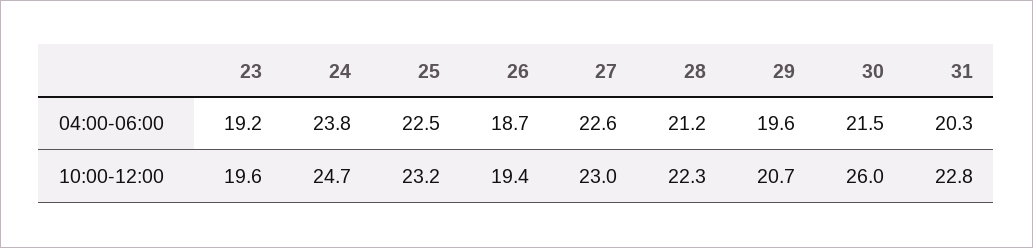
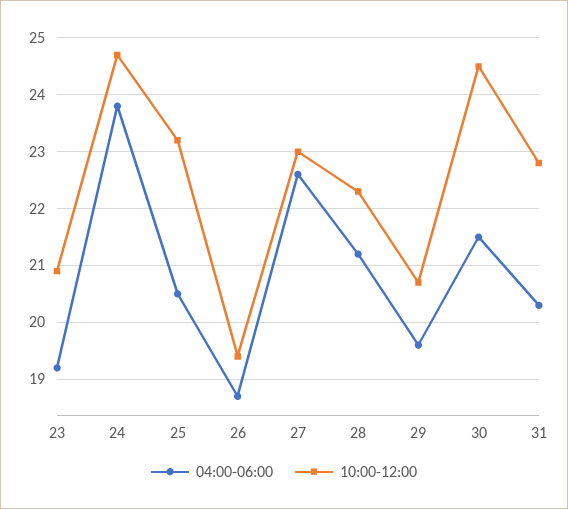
04:00-06:00, 25: 22.5 -> 20.5
10:00-12:00, 23: 19.6 -> 21
10:00-12:00, 30: 26 -> 24.5

